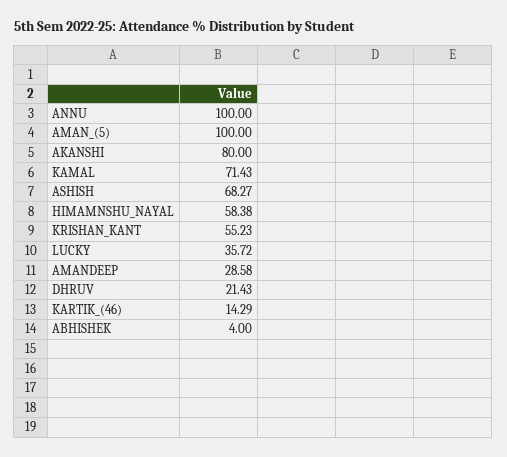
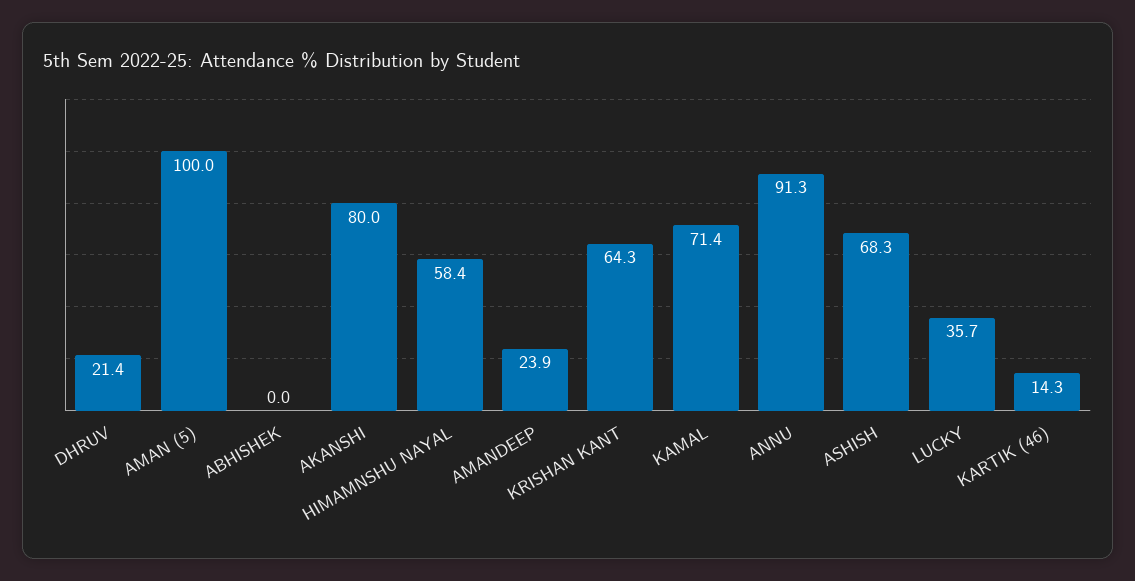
ANNU: 100 -> 91.3
KRISHAN_KANT: 55.23 -> 64.3
AMANDEEP: 28.58 -> 23.9
ABHISHEK: 4 -> 0

